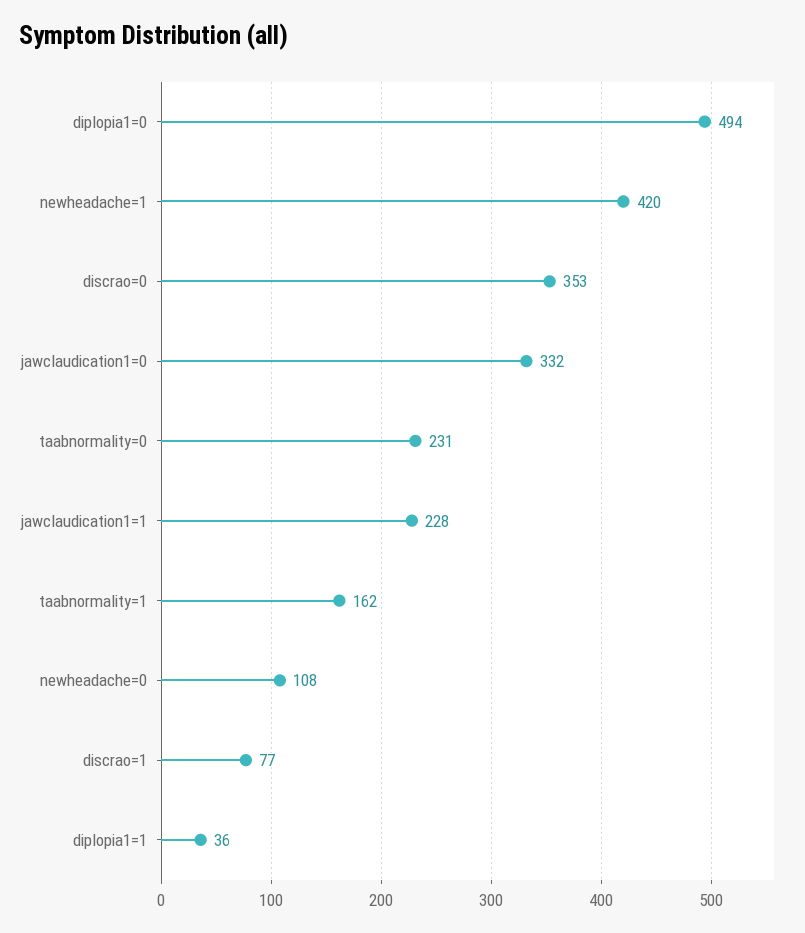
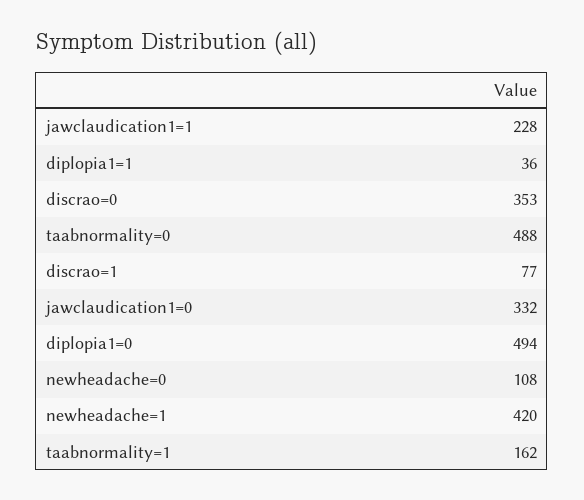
taabnormality=0: 231 -> 488

